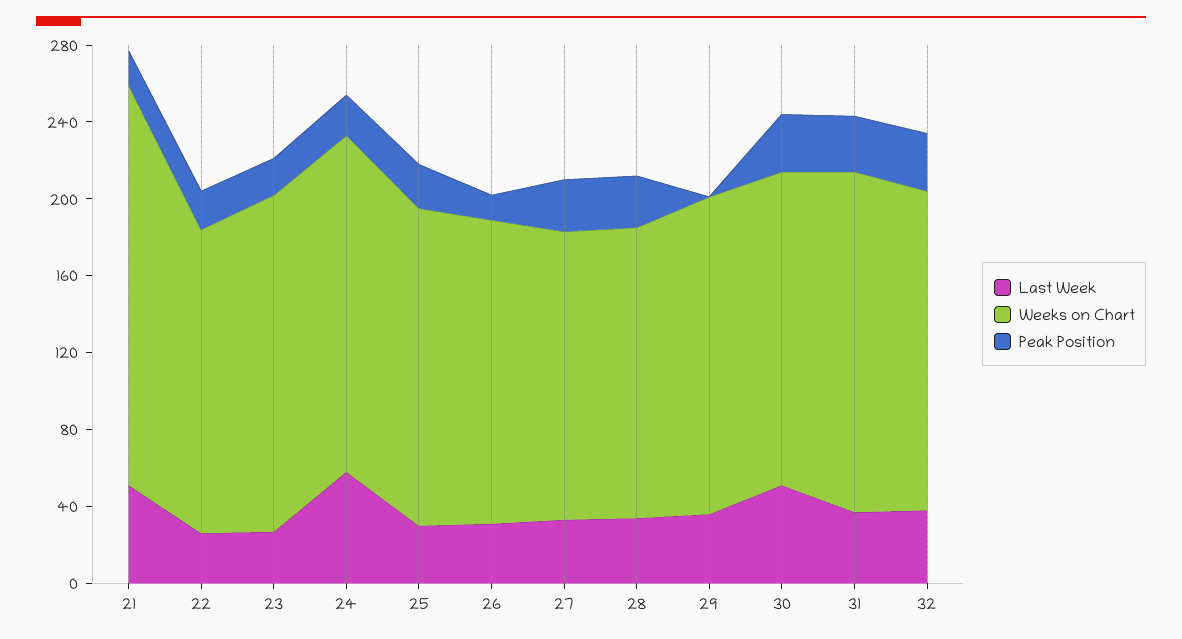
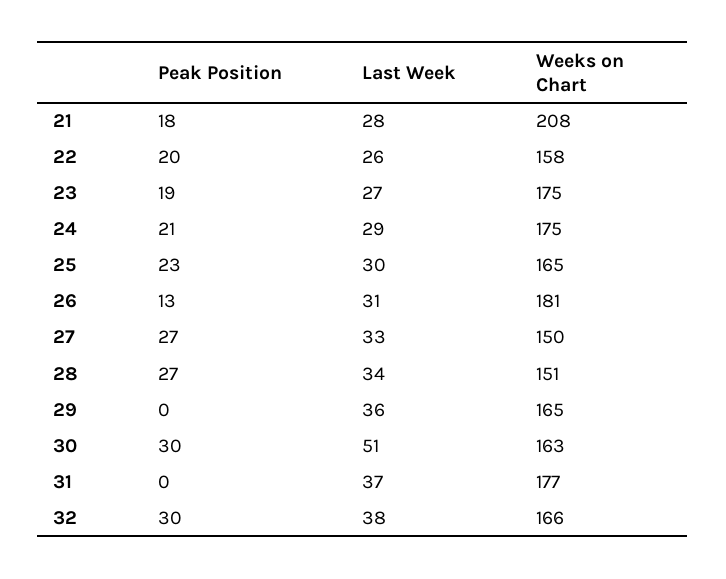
Last Week, 21: 50 -> 28
Last Week, 24: 60 -> 29
Weeks on Chart, 26: 160 -> 181
Peak Position, 31: 30 -> 0

